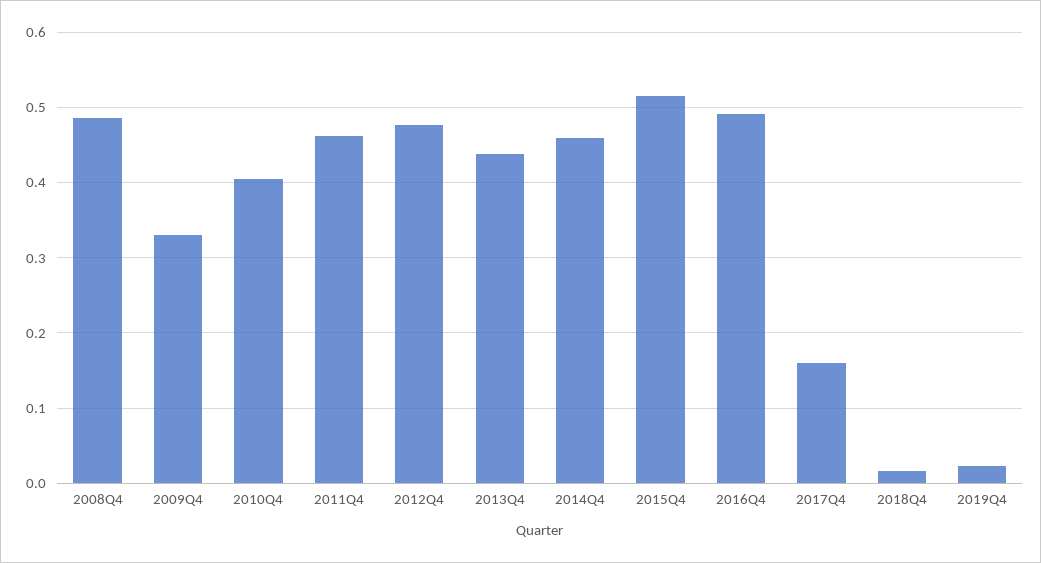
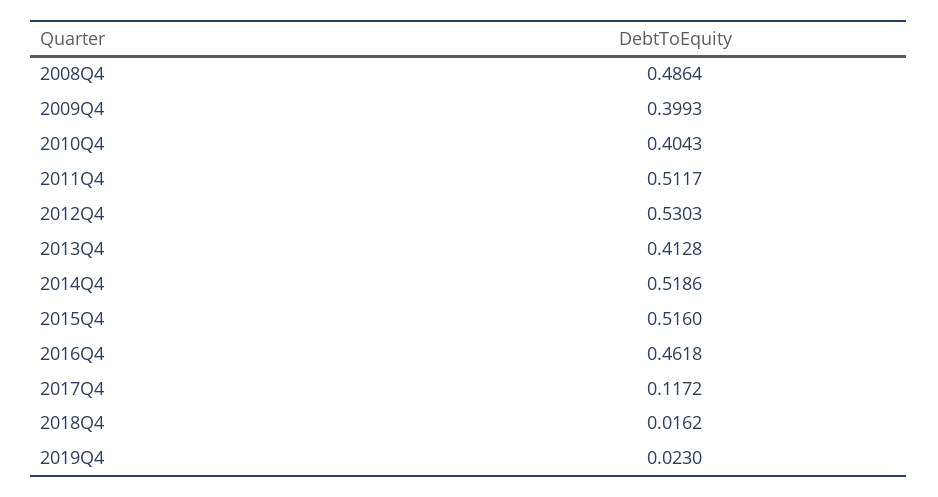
2009Q4: 0.33 -> 0.3993
2011Q4: 0.46 -> 0.5117
2012Q4: 0.48 -> 0.5303
2013Q4: 0.44 -> 0.4128
2014Q4: 0.46 -> 0.5186
2016Q4: 0.49 -> 0.4618
2017Q4: 0.16 -> 0.1172

